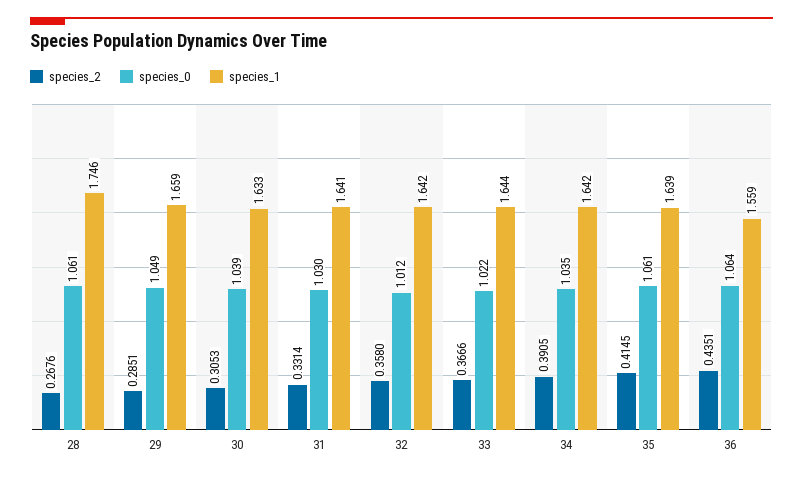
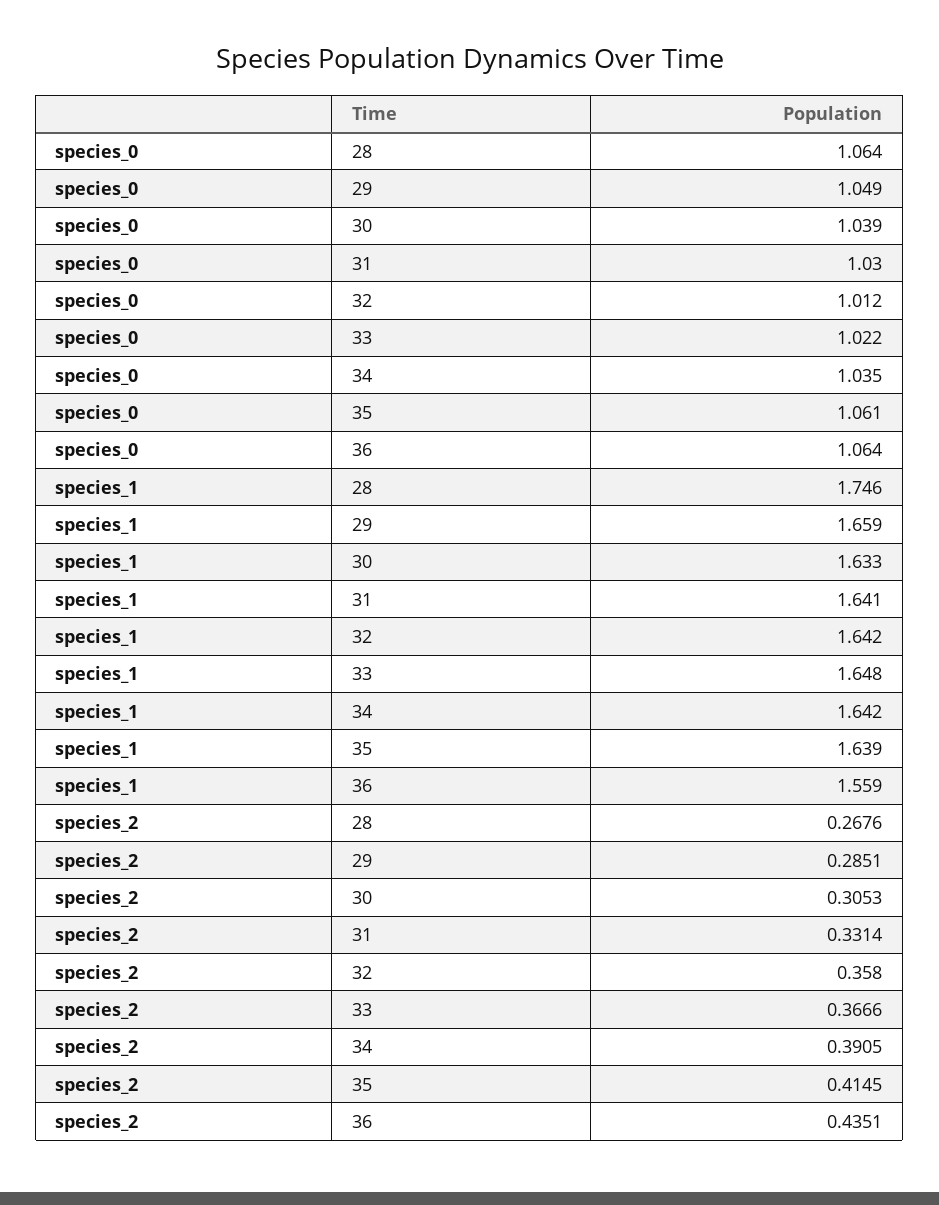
species_0, 28: 1.061 -> 1.064
species_1, 33: 1.644 -> 1.648

